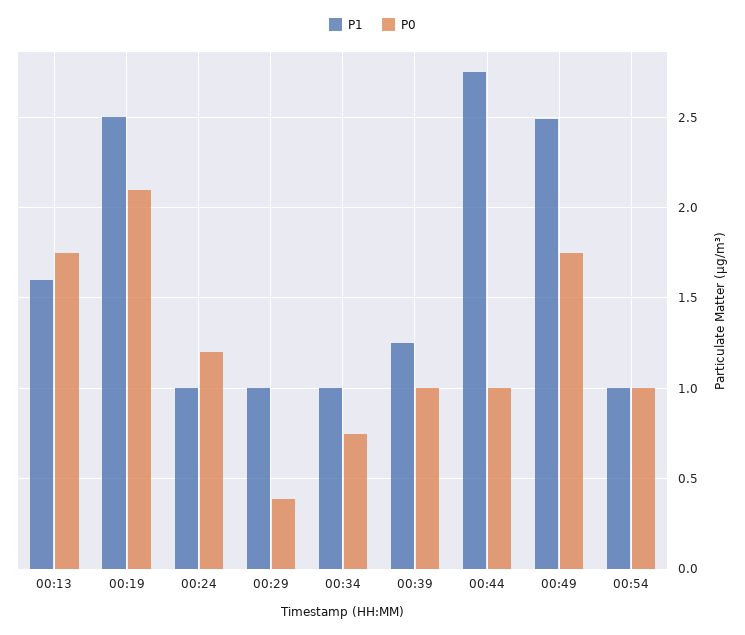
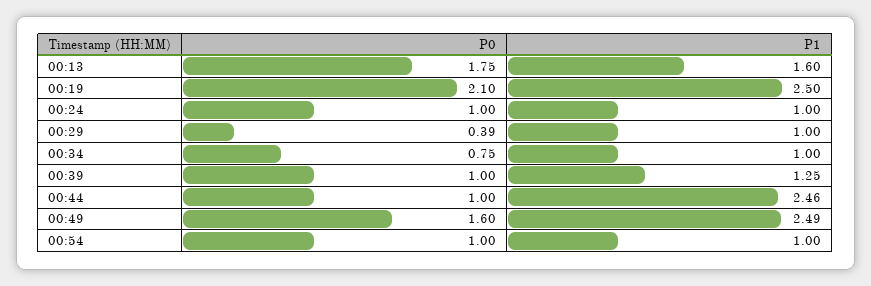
P0, 00:24: 1.2 -> 1
P1, 00:44: 2.75 -> 2.46
P0, 00:49: 1.75 -> 1.6

